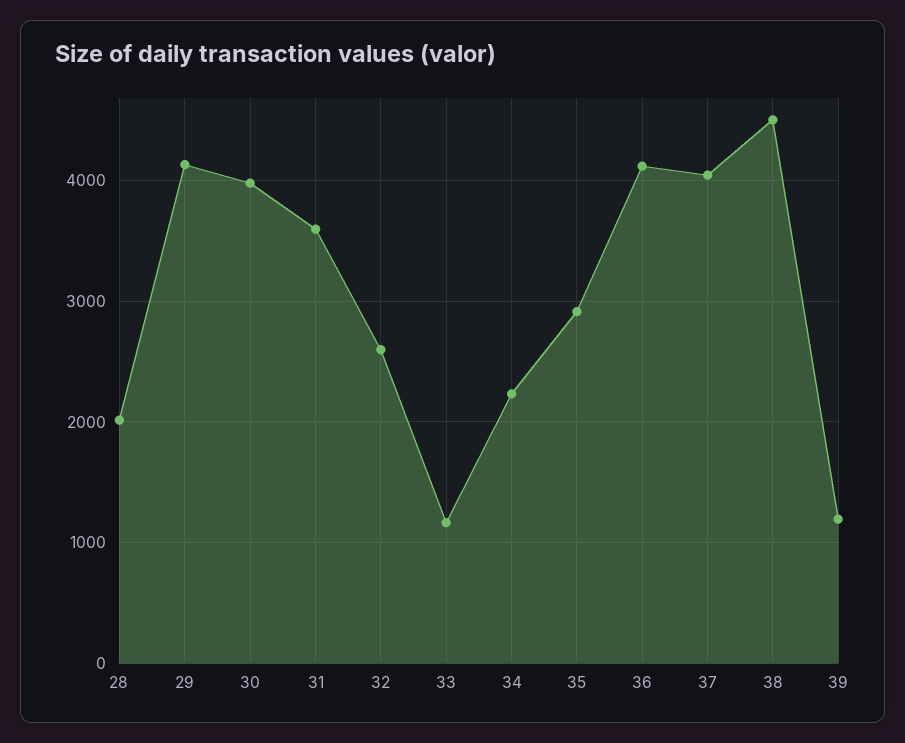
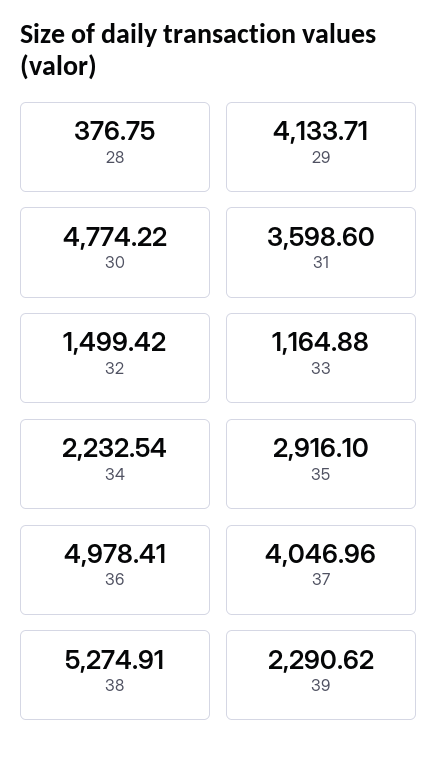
28: 2000 -> 376.75
30: 4000 -> 4774.22
32: 2600 -> 1499.42
36: 4100 -> 4978.41
38: 4500 -> 5274.91
39: 1200 -> 2290.62

